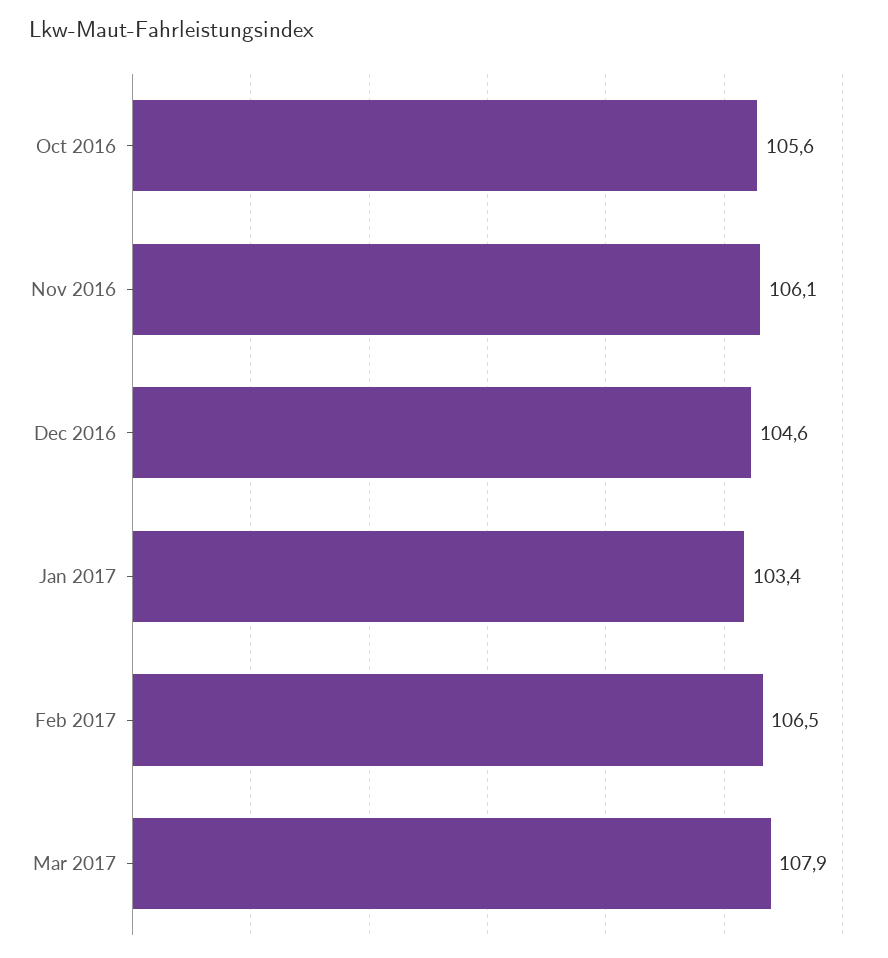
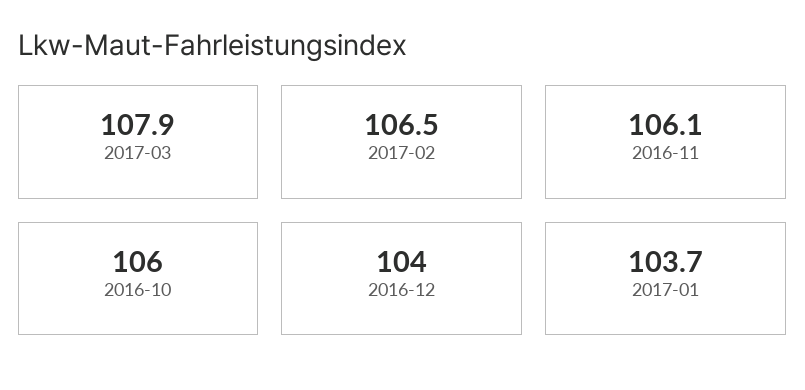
Oct 2016: 105.6 -> 106
Dec 2016: 104.6 -> 104
Jan 2017: 103.4 -> 103.7

